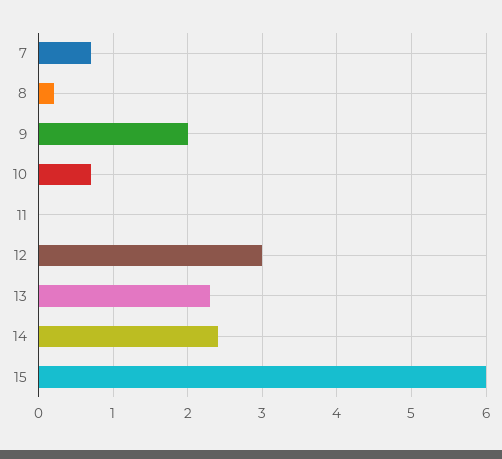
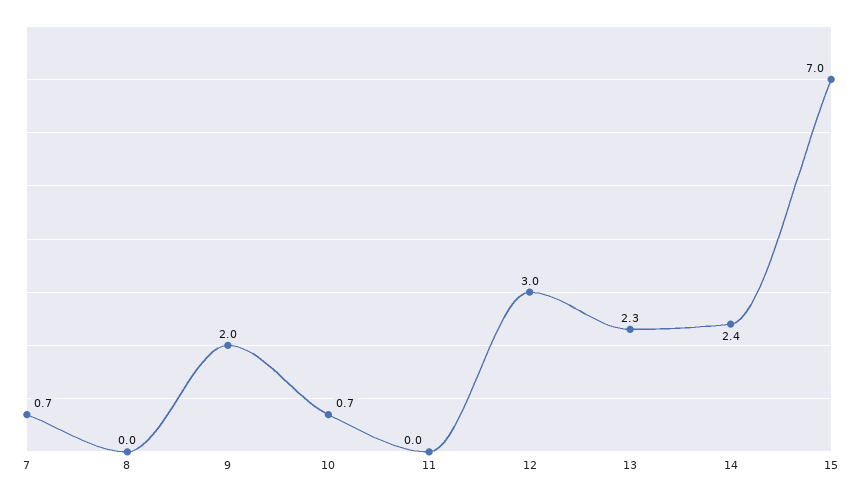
8: 0.2 -> 0
15: 6 -> 7

